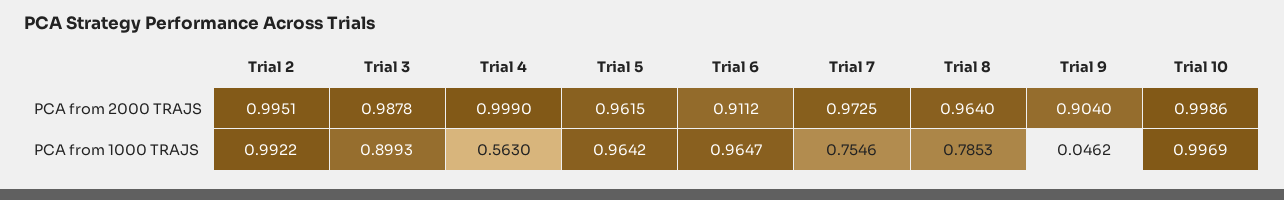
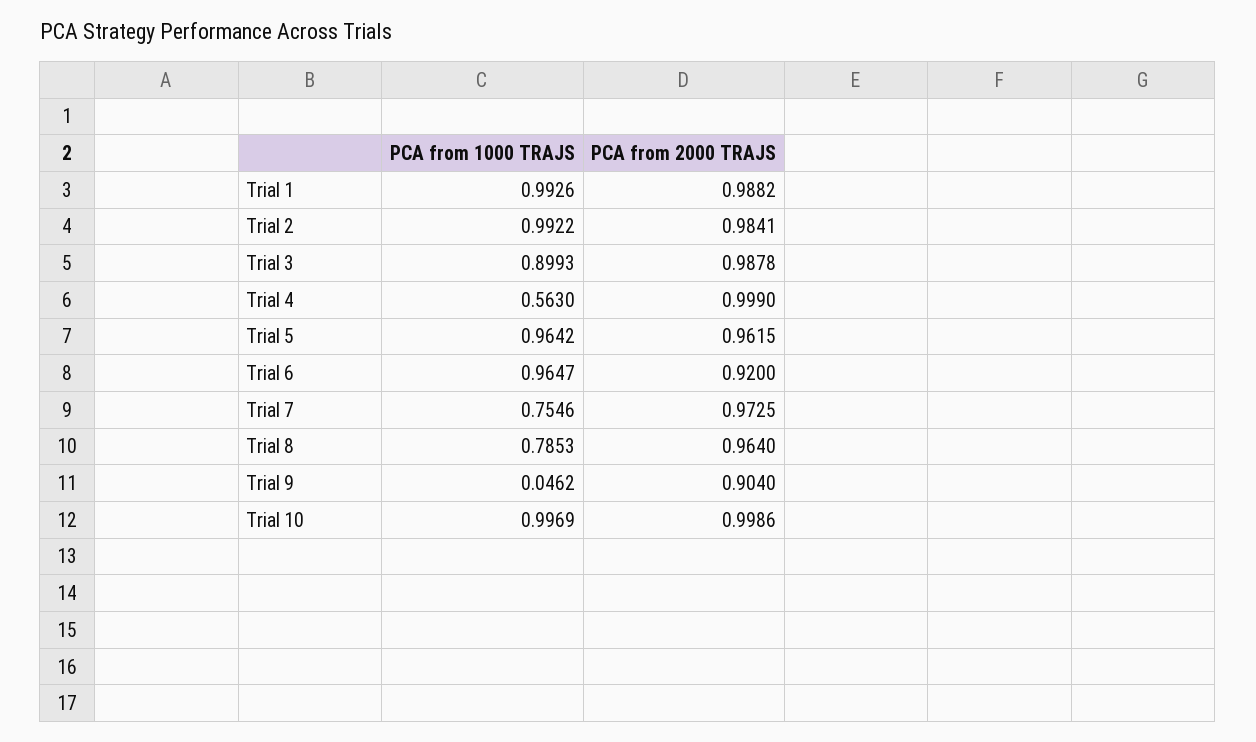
Trial 2, PCA from 2000 TRAJS: 0.9951 -> 0.9841
Trial 6, PCA from 2000 TRAJS: 0.9112 -> 0.92
Trial 1, PCA from 1000 TRAJS: none -> 0.9926
Trial 1, PCA from 2000 TRAJS: none -> 0.9882

